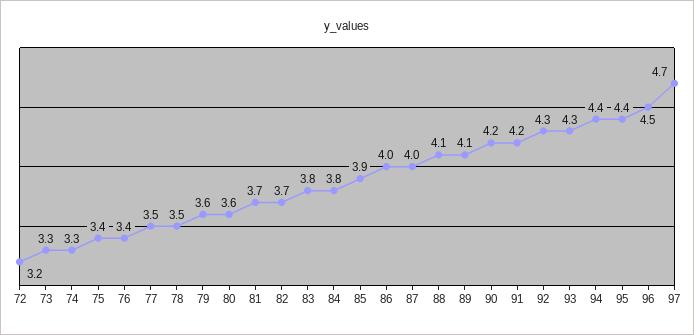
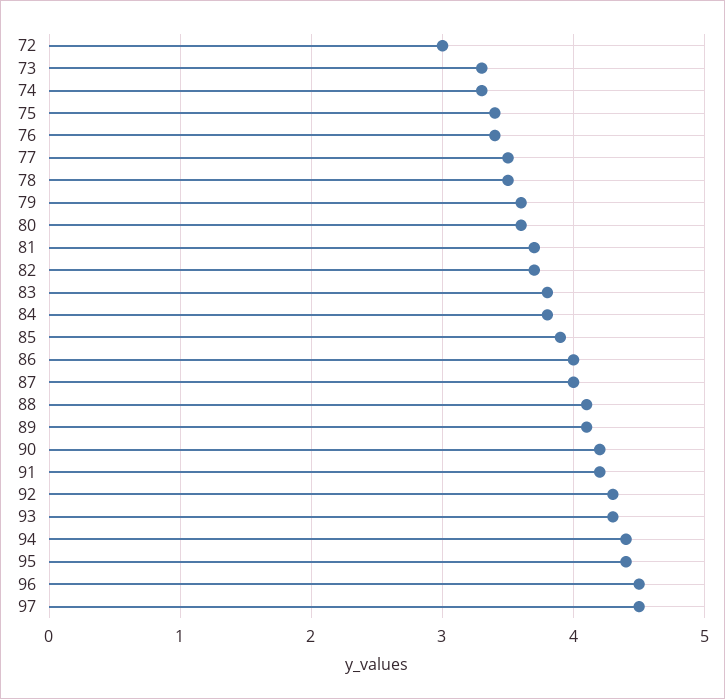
72: 3.2 -> 3
97: 4.7 -> 4.5

